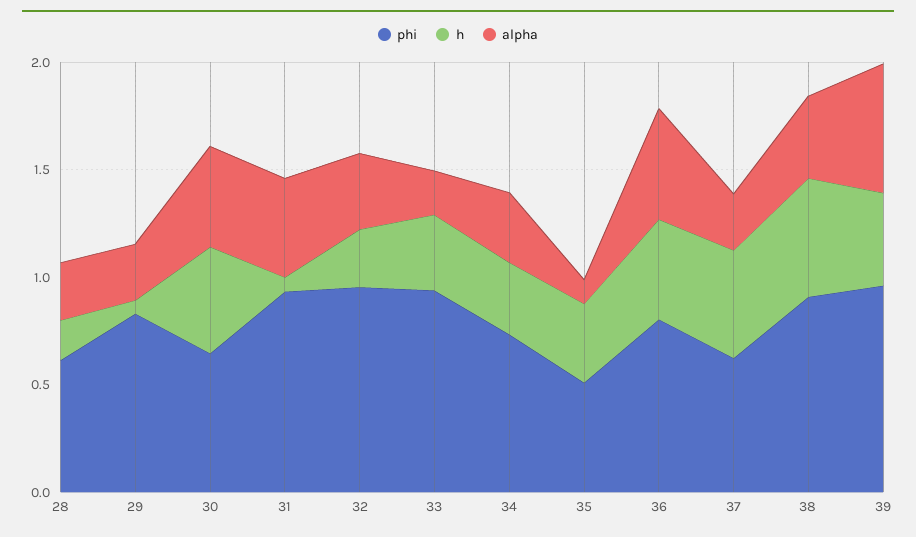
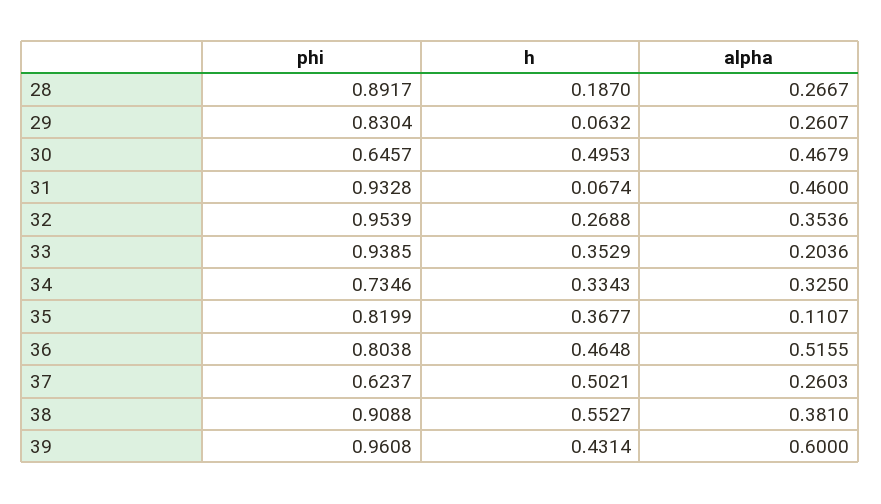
phi, 28: 0.6 -> 0.8917
phi, 35: 0.5 -> 0.8199

